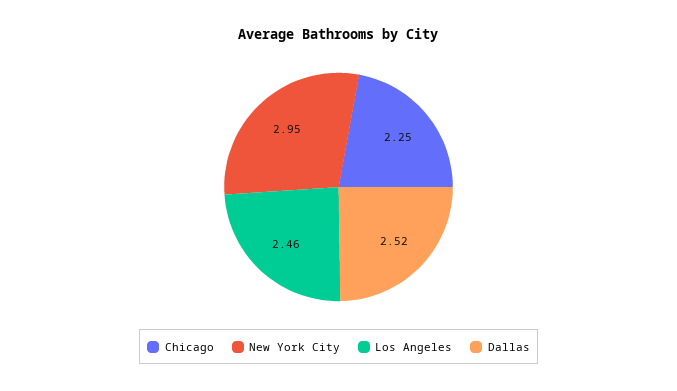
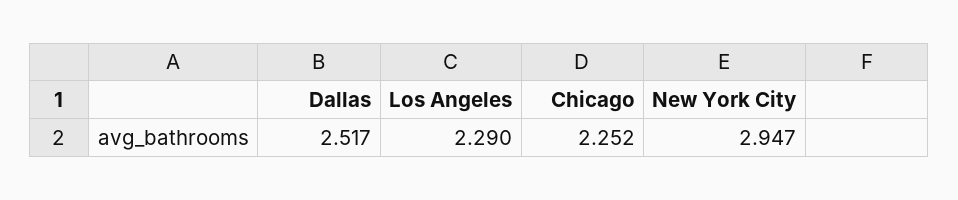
Los Angeles: 2.46 -> 2.29

